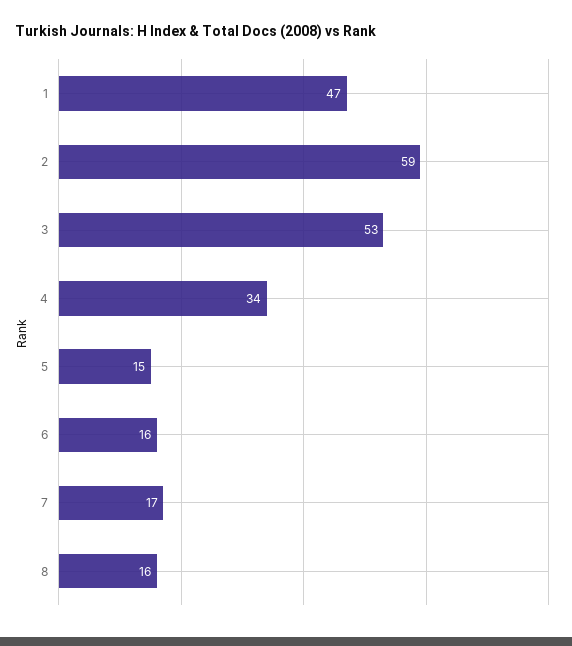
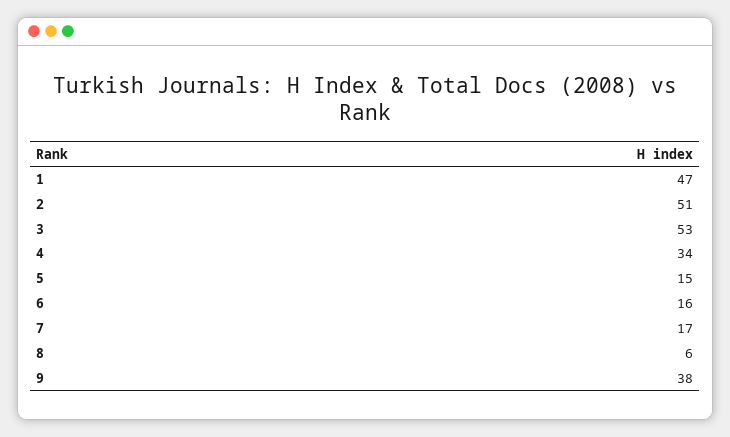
2: 59 -> 51
8: 16 -> 6
9: none -> 38

